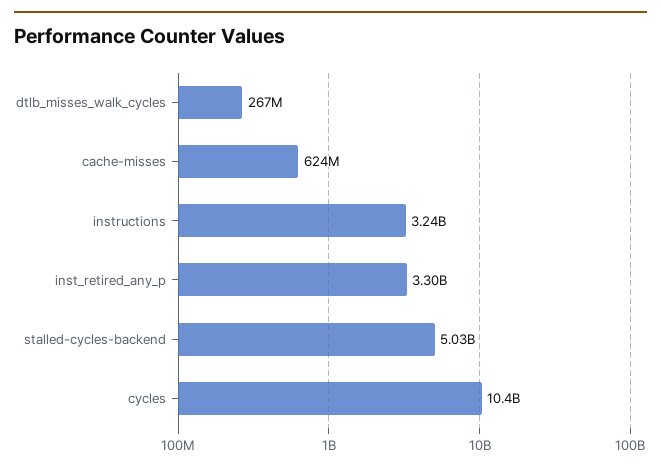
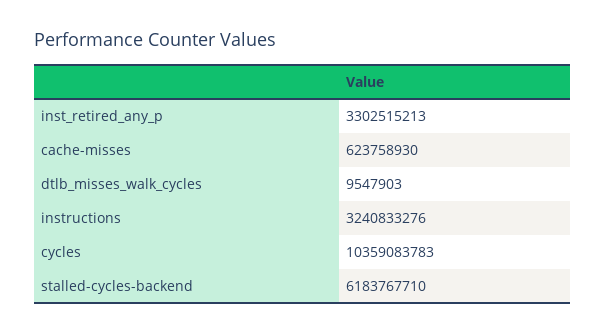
dtlb_misses_walk_cycles: 267000000 -> 9547903
stalled-cycles-backend: 5030000000 -> 6183767710

